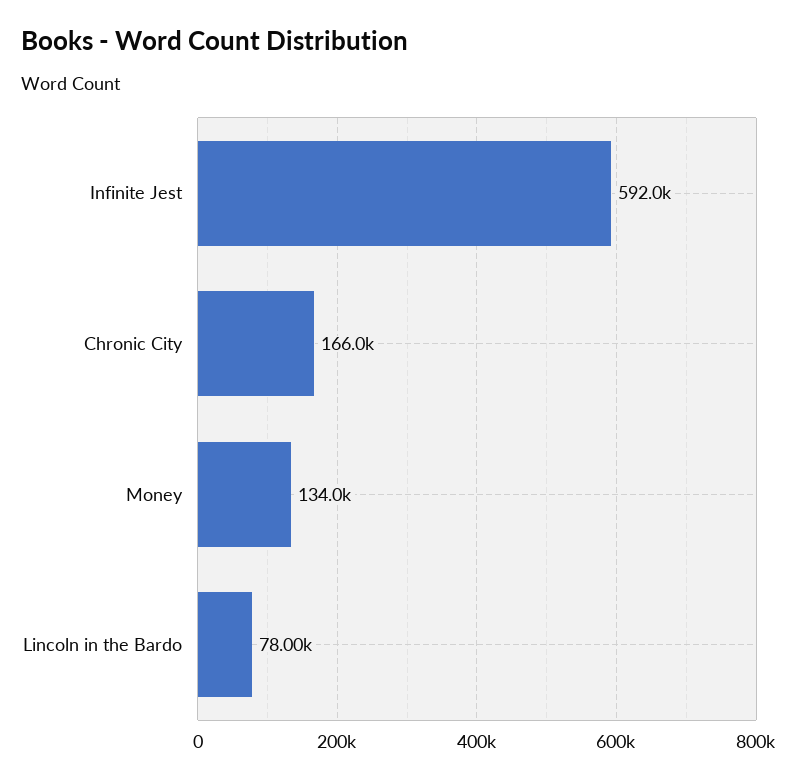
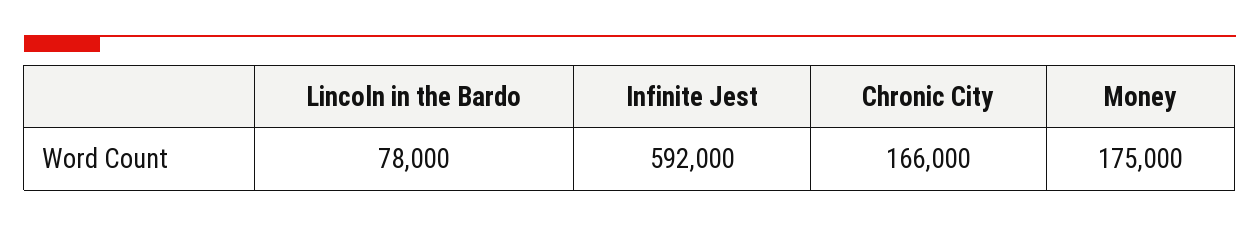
Money: 134000 -> 175000

